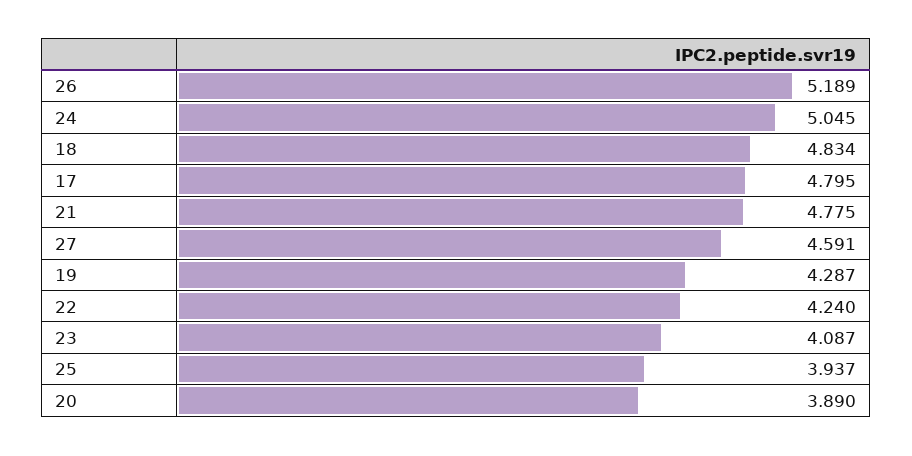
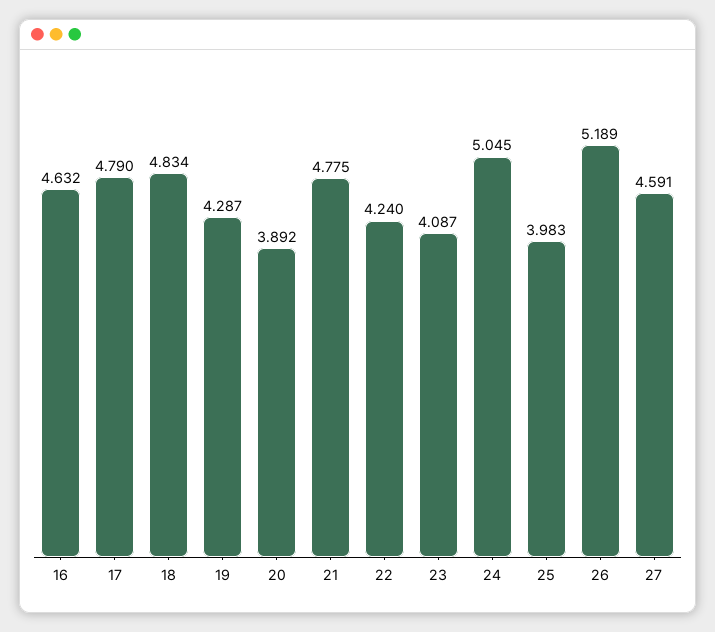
17: 4.795 -> 4.79
25: 3.937 -> 3.983
20: 3.89 -> 3.892
16: none -> 4.632

